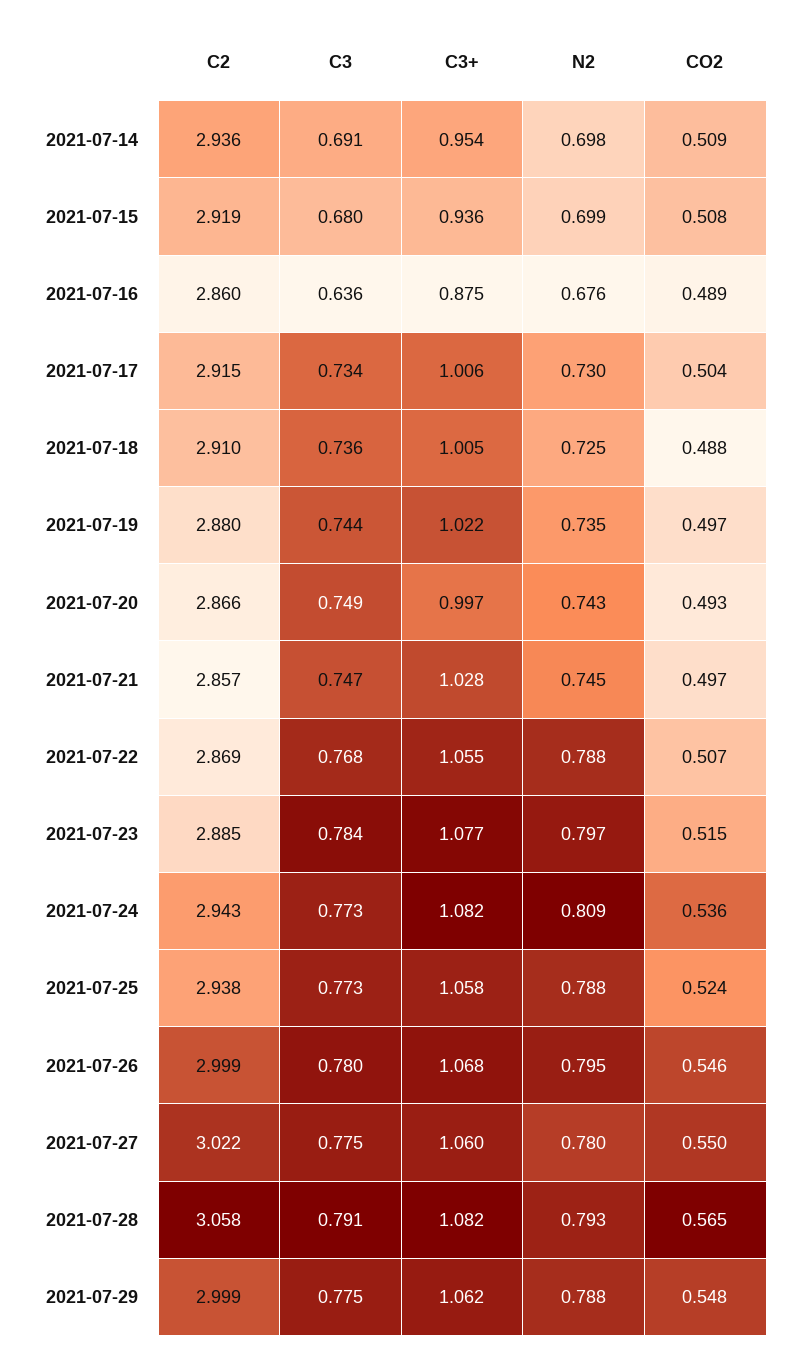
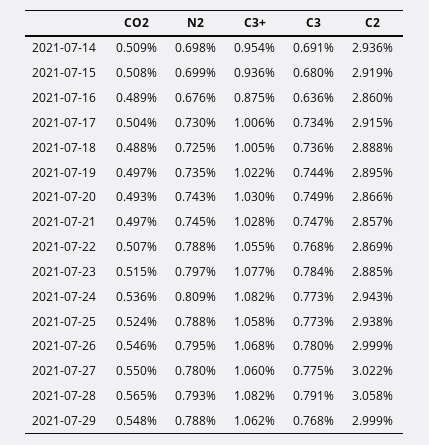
C2, 2021-07-18: 2.91 -> 2.888
C2, 2021-07-19: 2.88 -> 2.895
C3+, 2021-07-20: 0.997 -> 1.03
C3, 2021-07-29: 0.775 -> 0.768

